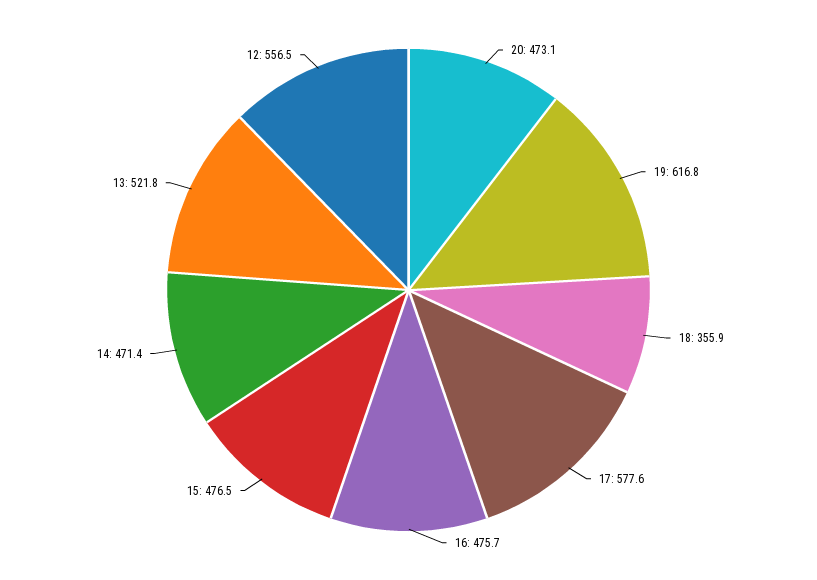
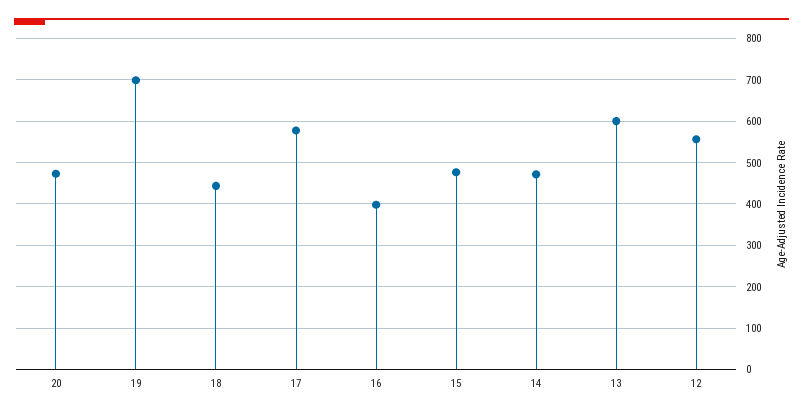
19: 616.8 -> 700
18: 355.9 -> 440
16: 475.7 -> 400
13: 521.8 -> 600

